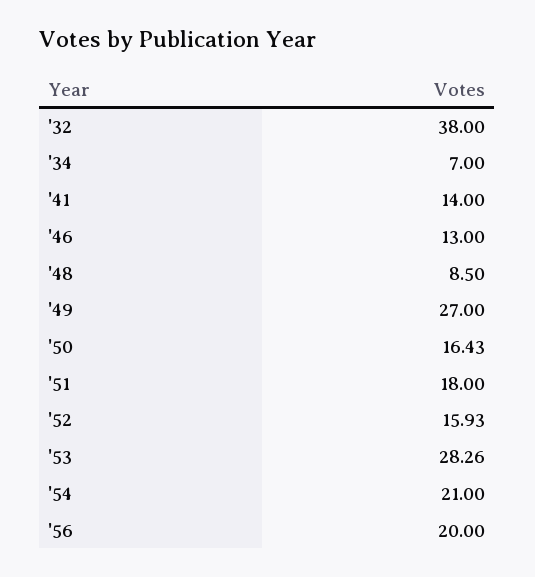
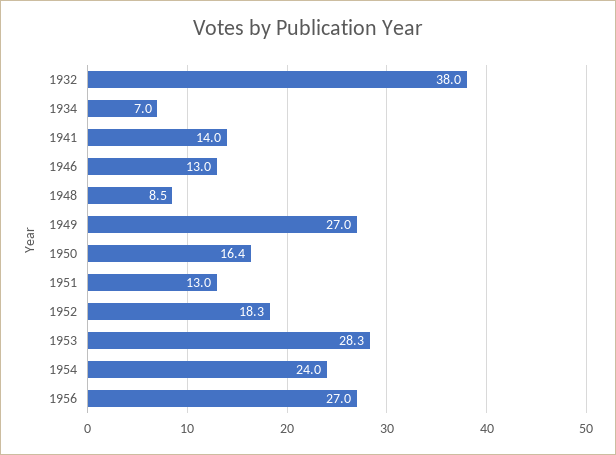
'51: 18 -> 13
'52: 15.93 -> 18.3
'54: 21 -> 24
'56: 20 -> 27

